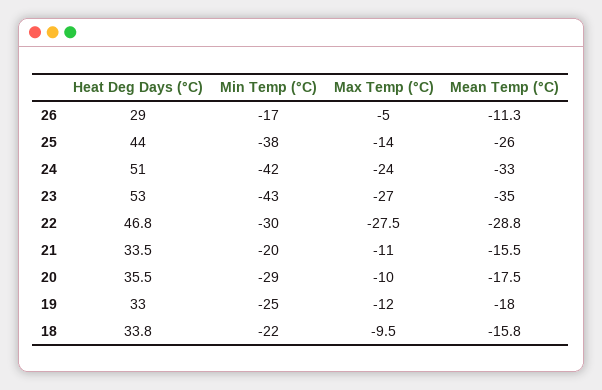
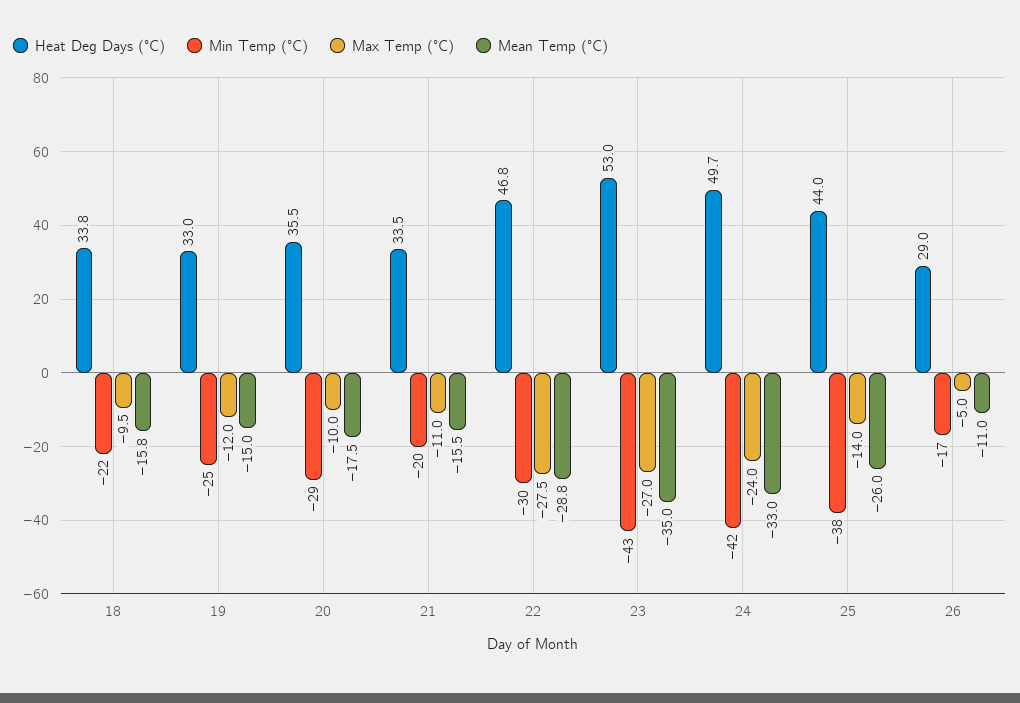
Mean Temp (°C), 26: -11.3 -> -11
Heat Deg Days (°C), 24: 51 -> 49.7
Mean Temp (°C), 19: -18 -> -15

